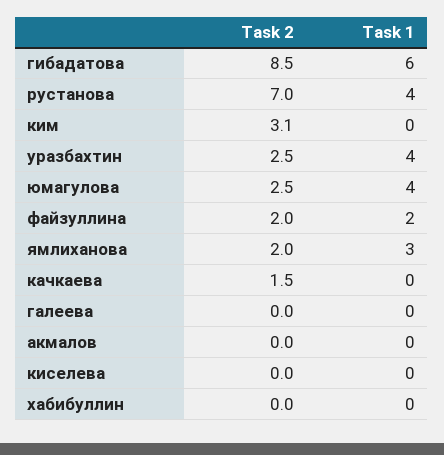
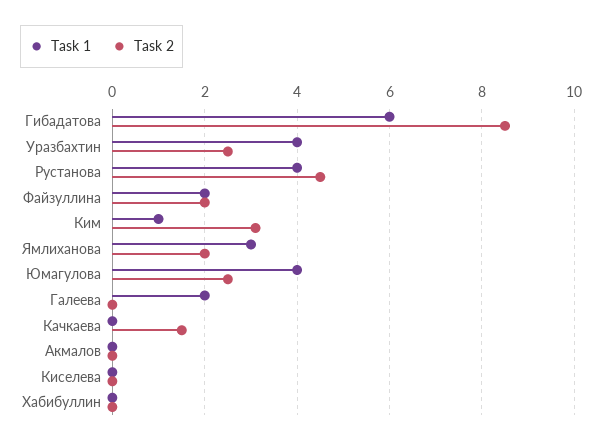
Task 2, рустанова: 7 -> 4.5
Task 1, ким: 0 -> 1
Task 1, галеева: 0 -> 2

